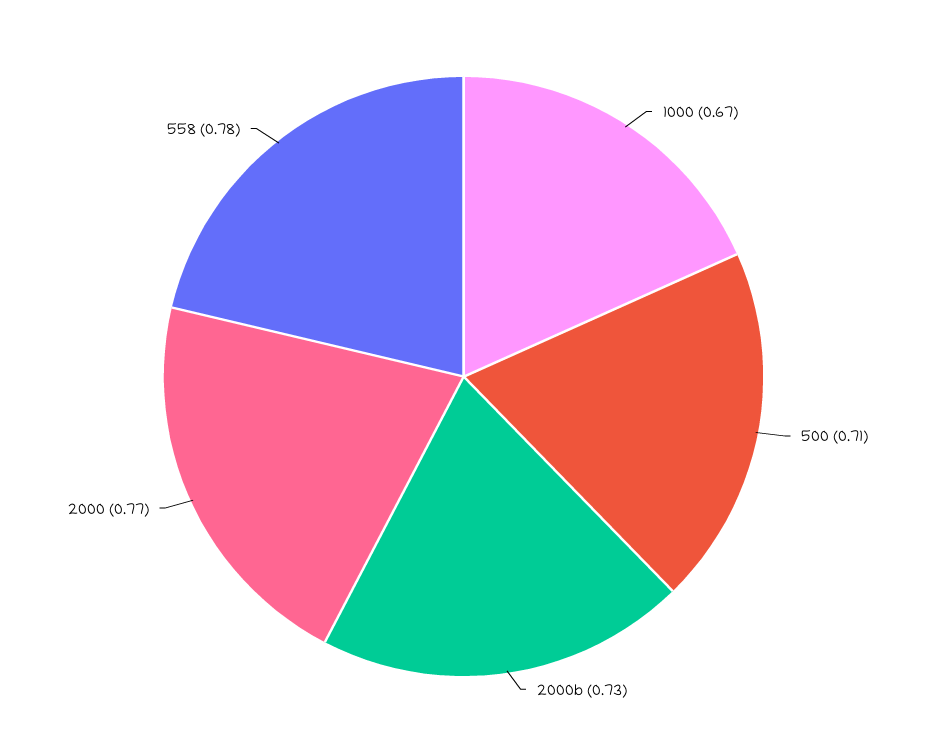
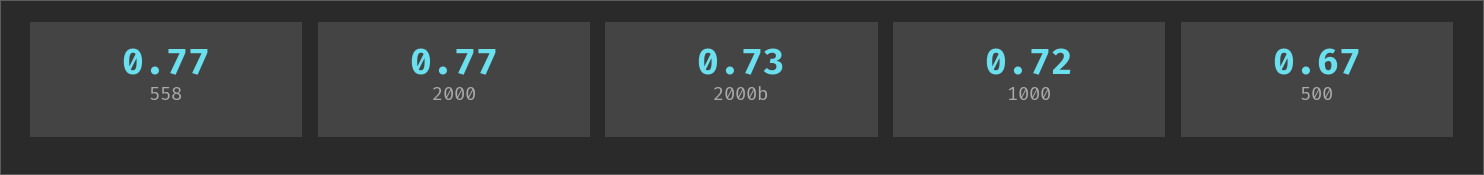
1000: 0.67 -> 0.72
500: 0.71 -> 0.67
558: 0.78 -> 0.77

